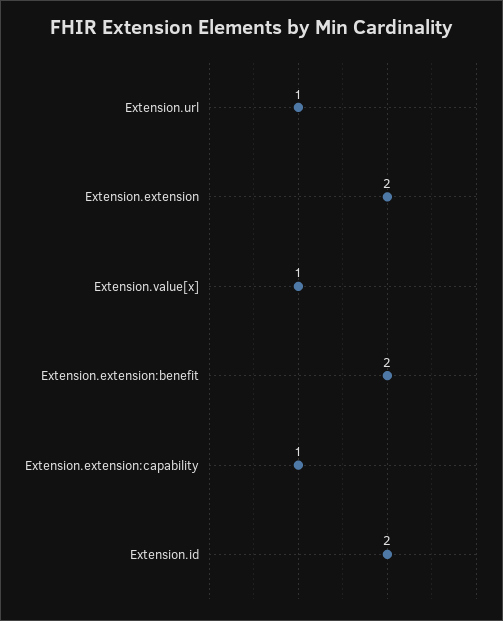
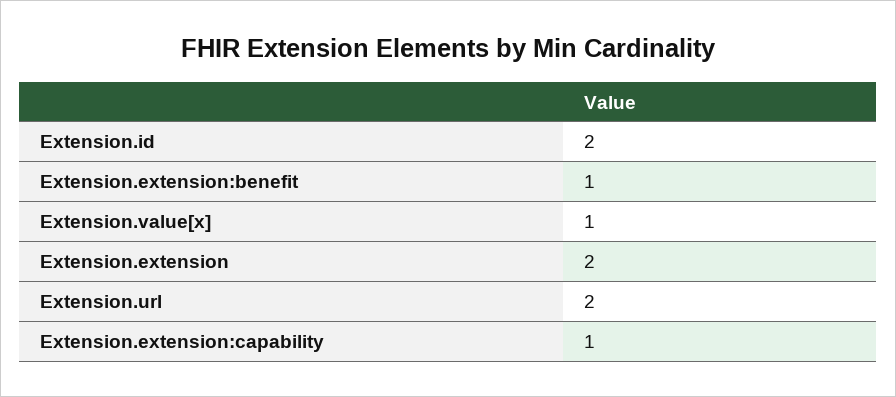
Extension.url: 1 -> 2
Extension.extension:benefit: 2 -> 1

